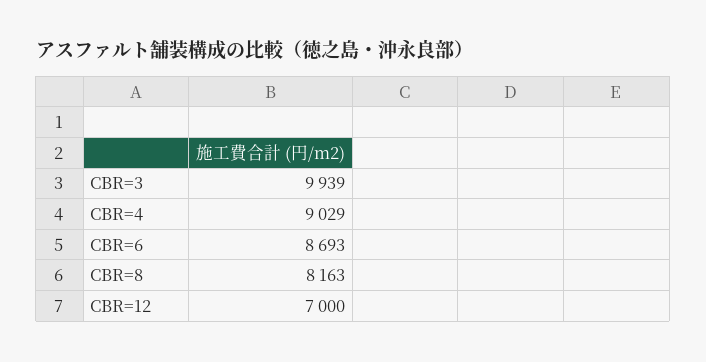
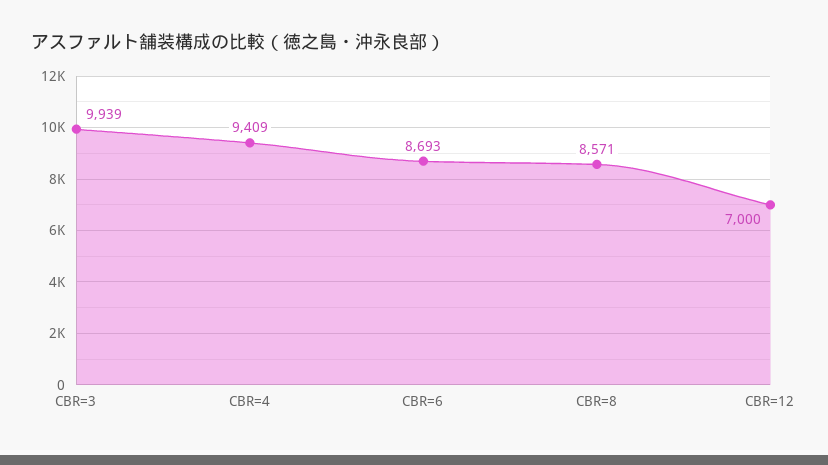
CBR=4: 9029 -> 9409
CBR=8: 8163 -> 8571

